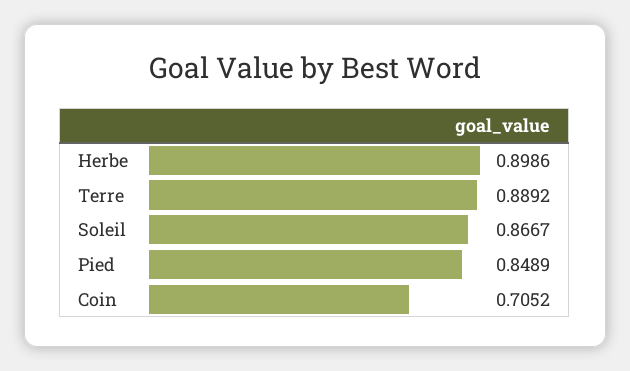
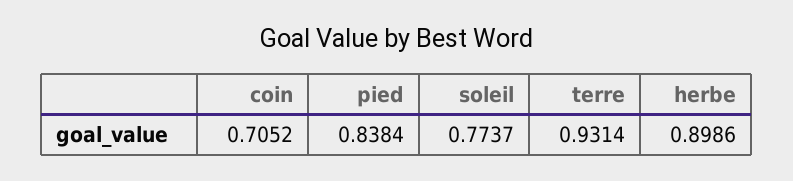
Terre: 0.8892 -> 0.9314
Soleil: 0.8667 -> 0.7737
Pied: 0.8489 -> 0.8384

